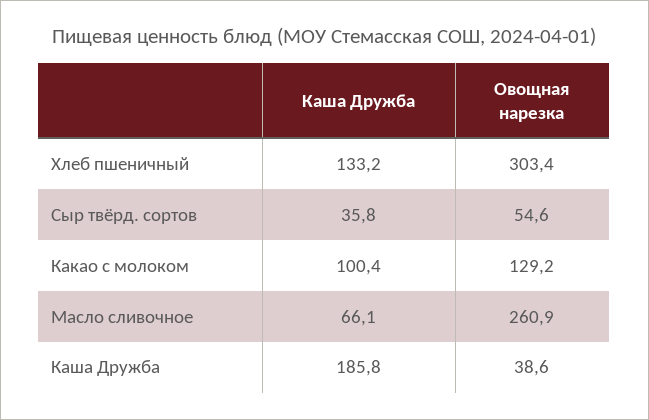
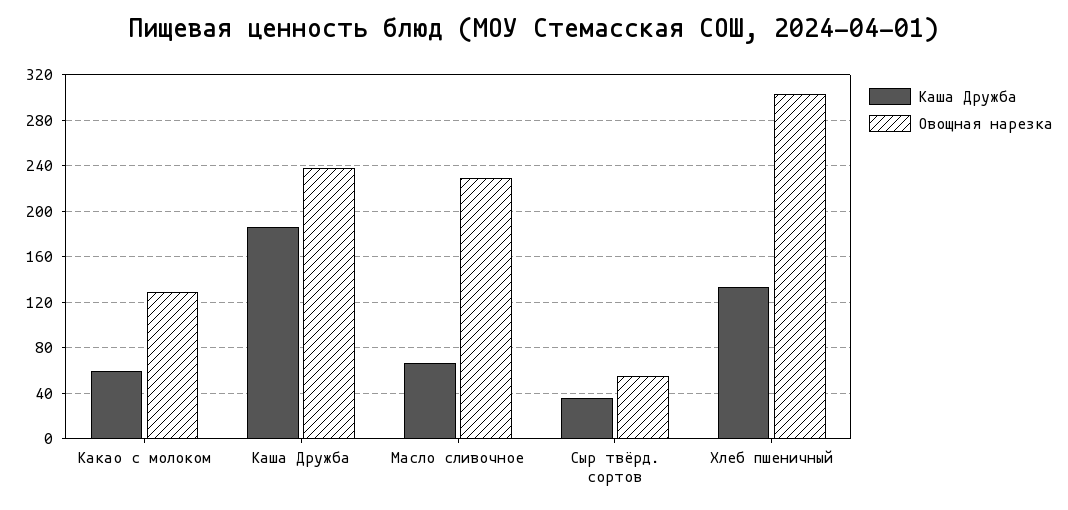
Каша Дружба, Какао с молоком: 100.4 -> 60
Овощная нарезка, Масло сливочное: 260.9 -> 230
Овощная нарезка, Каша Дружба: 38.6 -> 240

